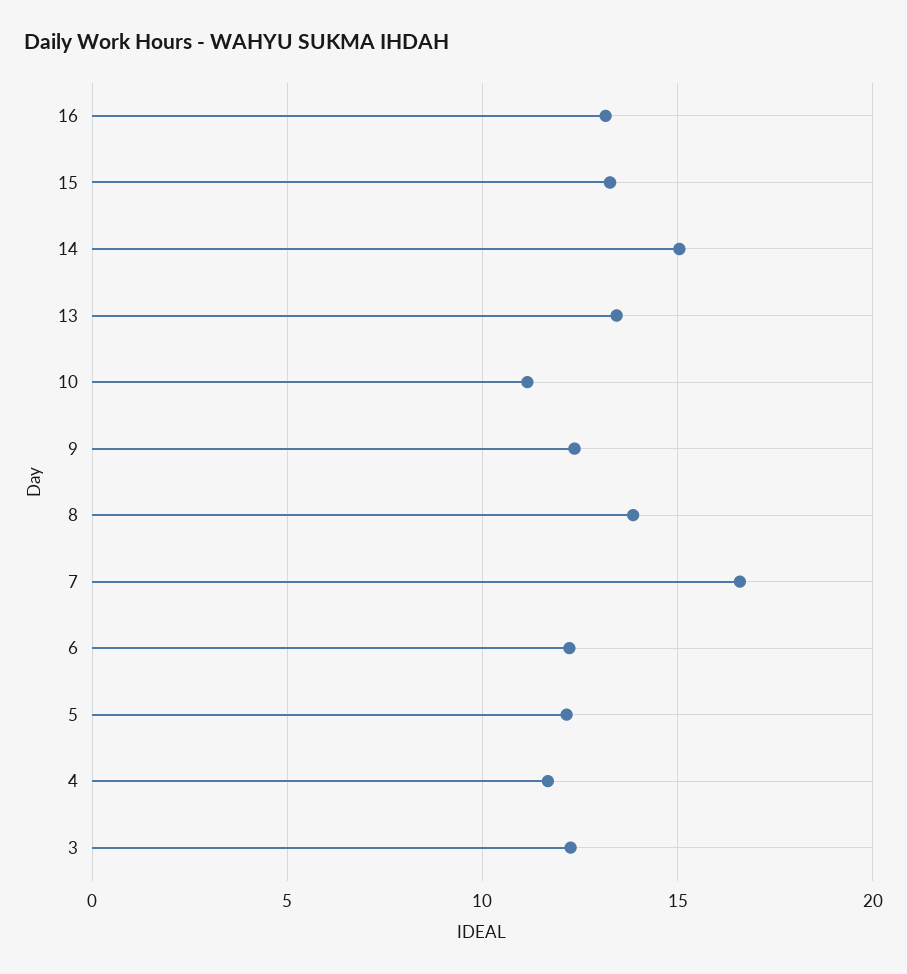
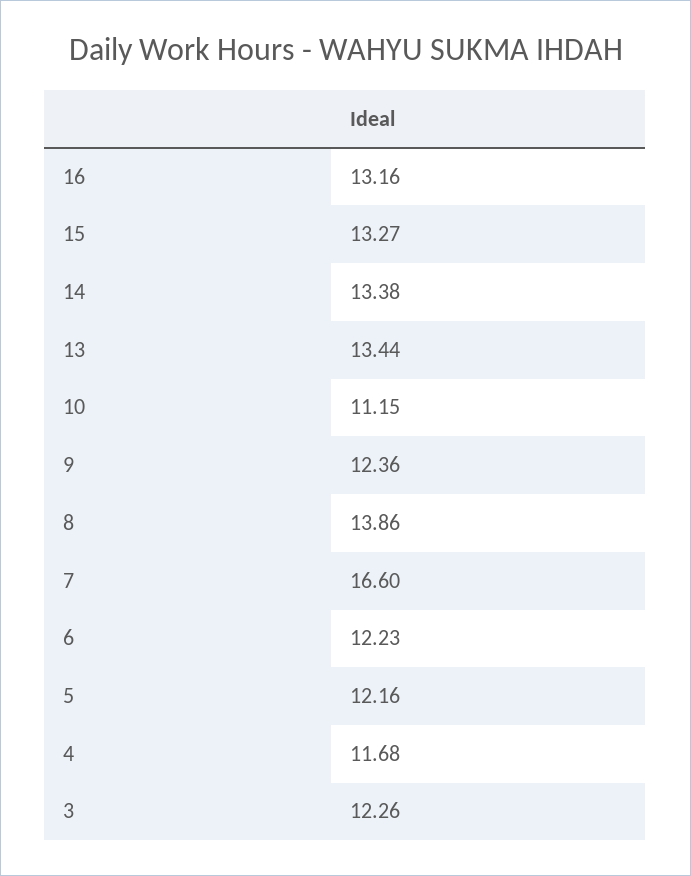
14: 15 -> 13.38

